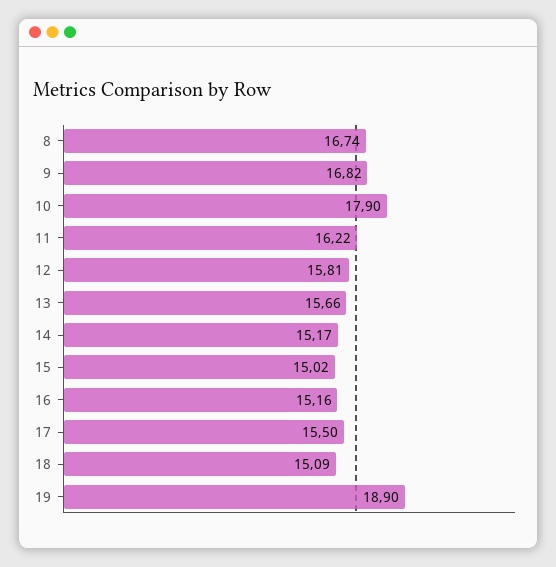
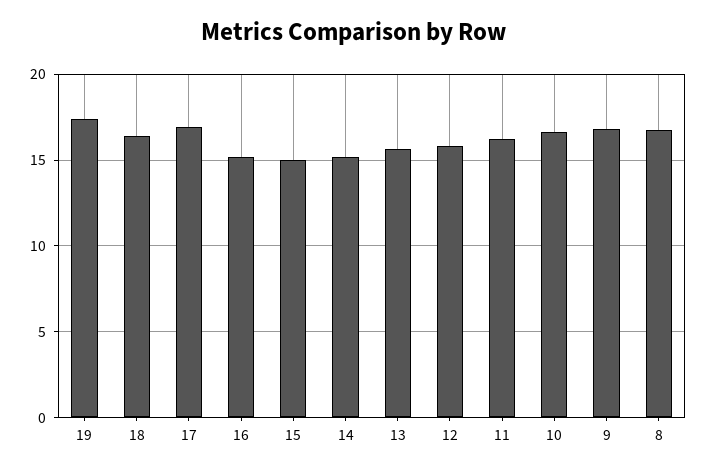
10: 17.9 -> 16.5
17: 15.5 -> 17
18: 15.09 -> 16.5
19: 18.9 -> 17.5

